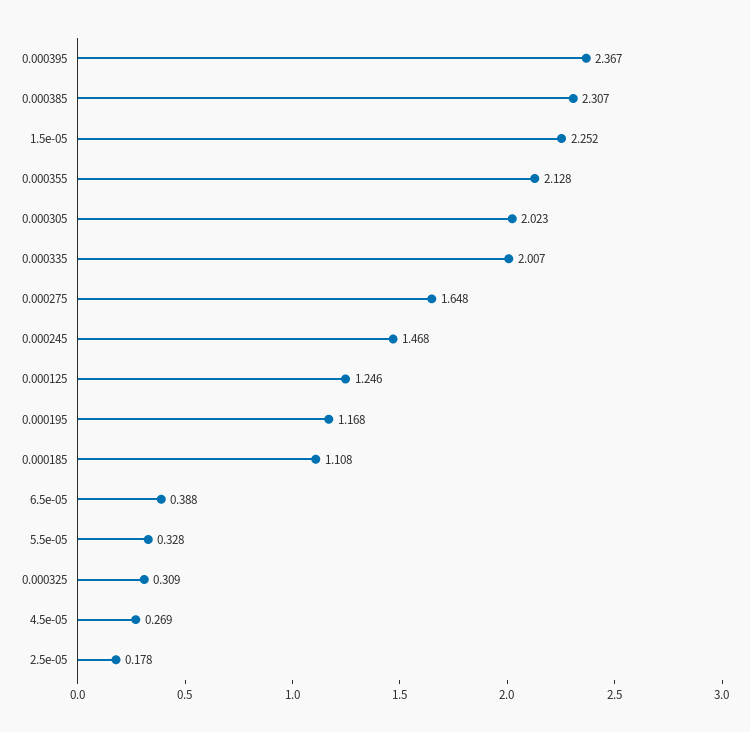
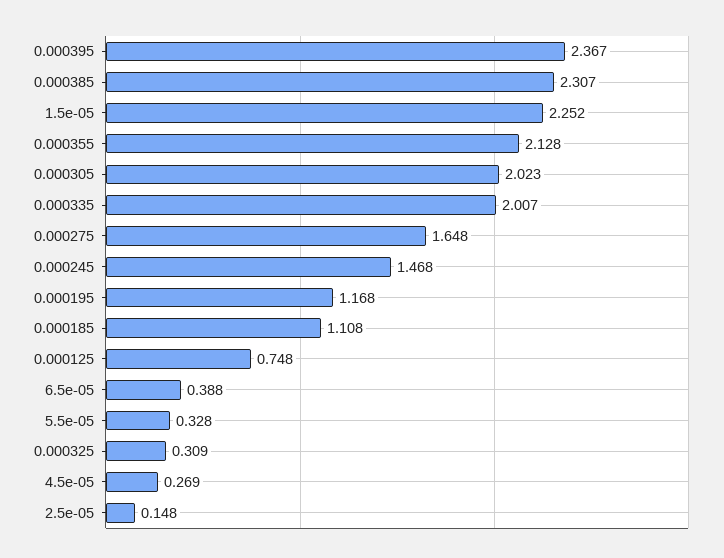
0.000125: 1.246 -> 0.748
2.5e-05: 0.178 -> 0.148

